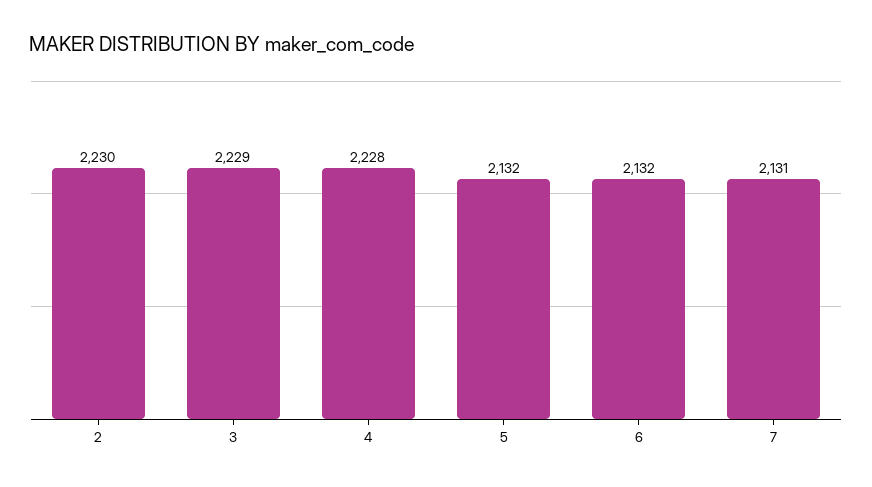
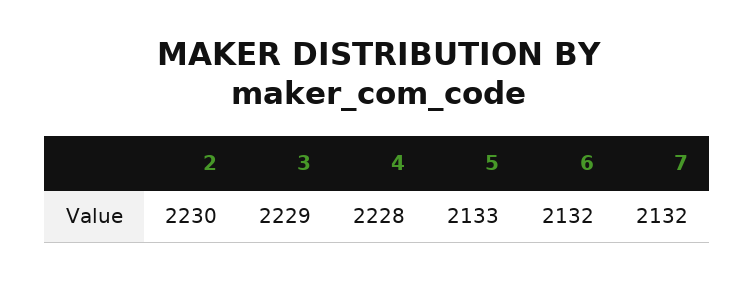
5: 2132 -> 2133
7: 2131 -> 2132

